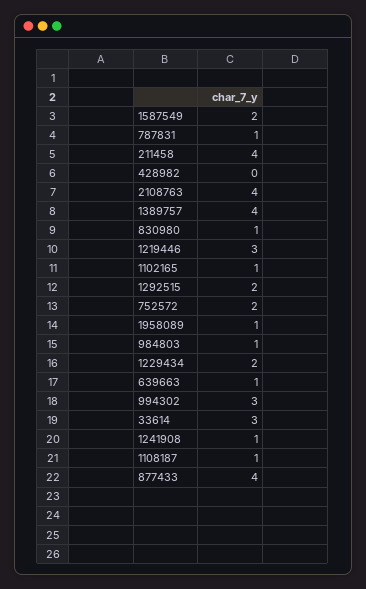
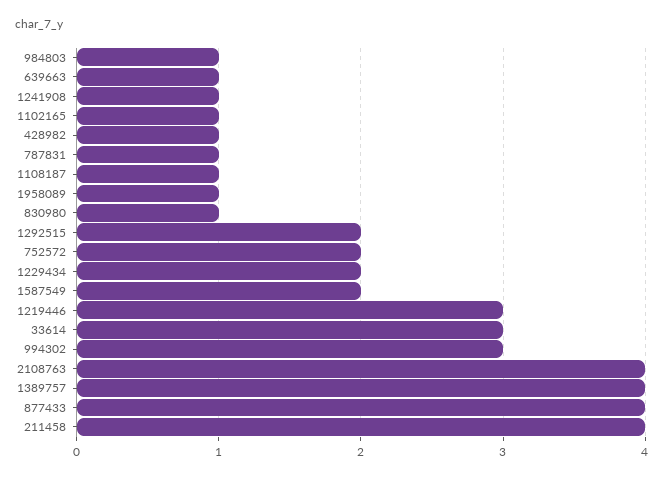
428982: 0 -> 1

